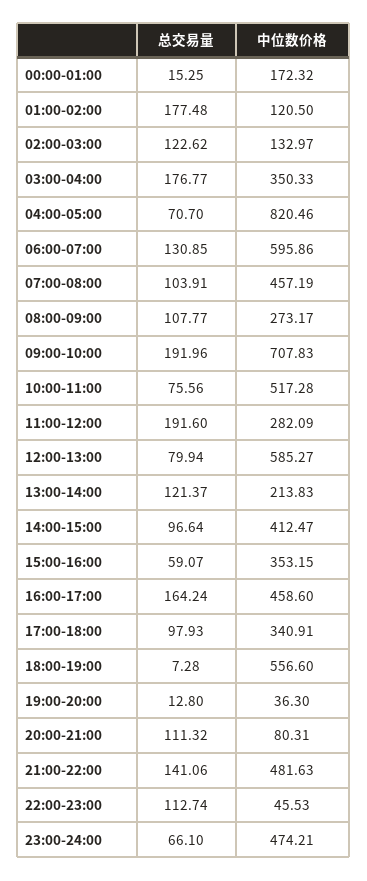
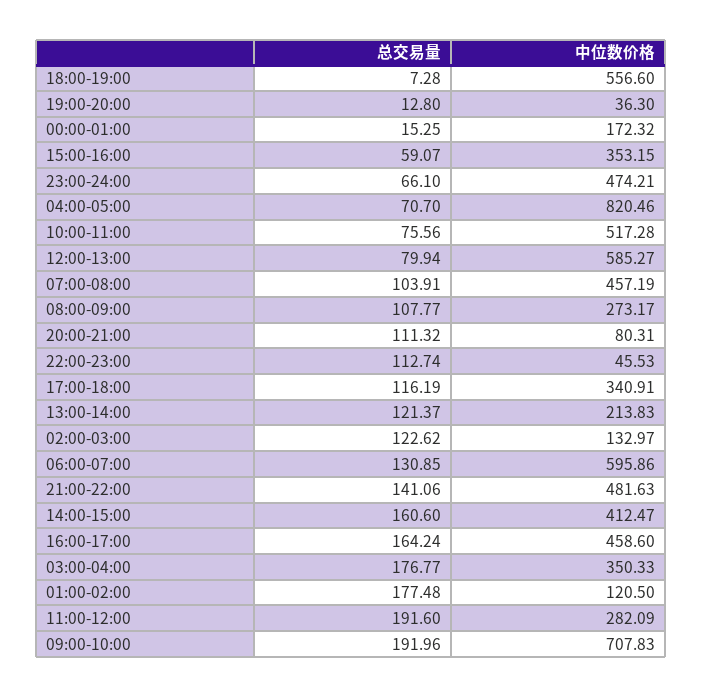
总交易量, 14:00-15:00: 96.64 -> 160.6
总交易量, 17:00-18:00: 97.93 -> 116.19

